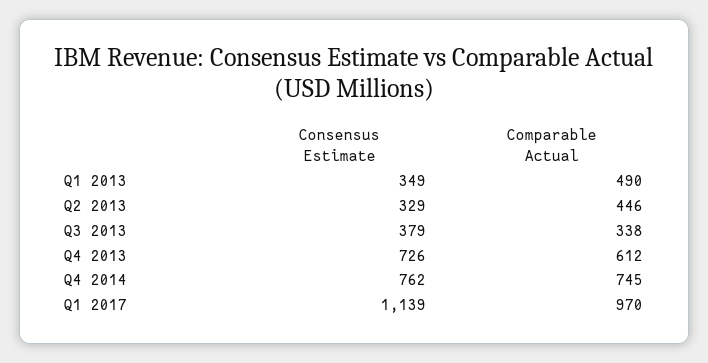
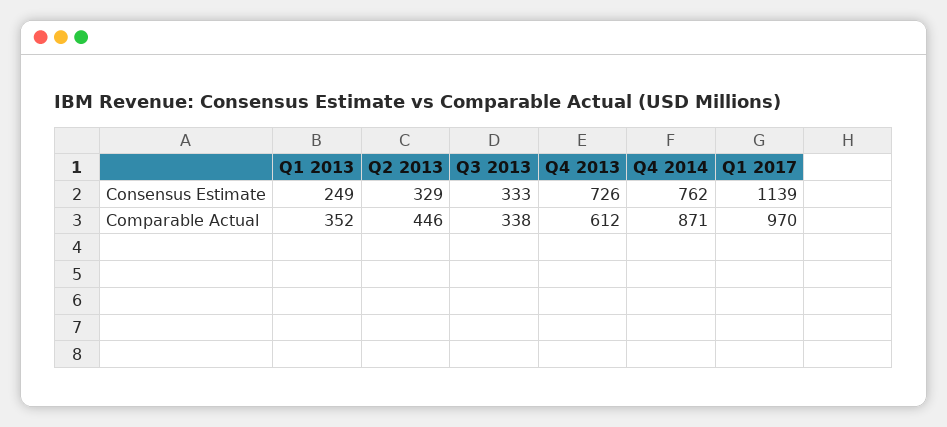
Consensus Estimate, Q1 2013: 349 -> 249
Comparable Actual, Q1 2013: 490 -> 352
Consensus Estimate, Q3 2013: 379 -> 333
Comparable Actual, Q4 2014: 745 -> 871

